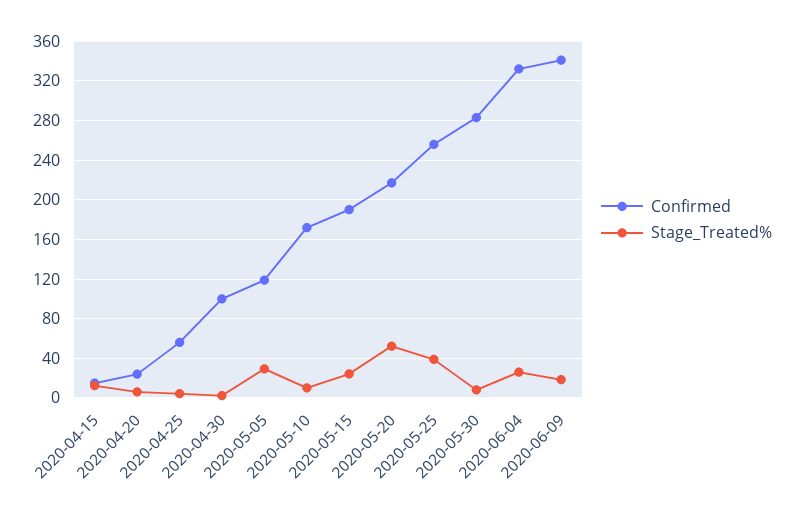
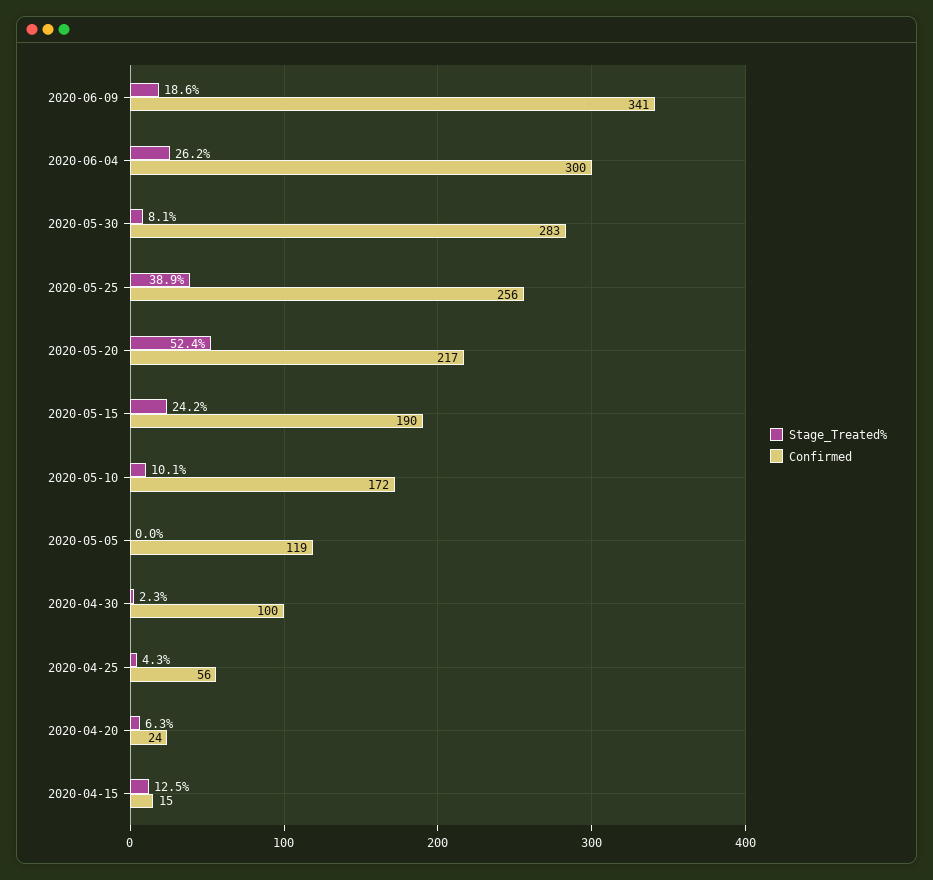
Stage_Treated%, 2020-05-05: 30 -> 0
Confirmed, 2020-06-04: 330 -> 300

